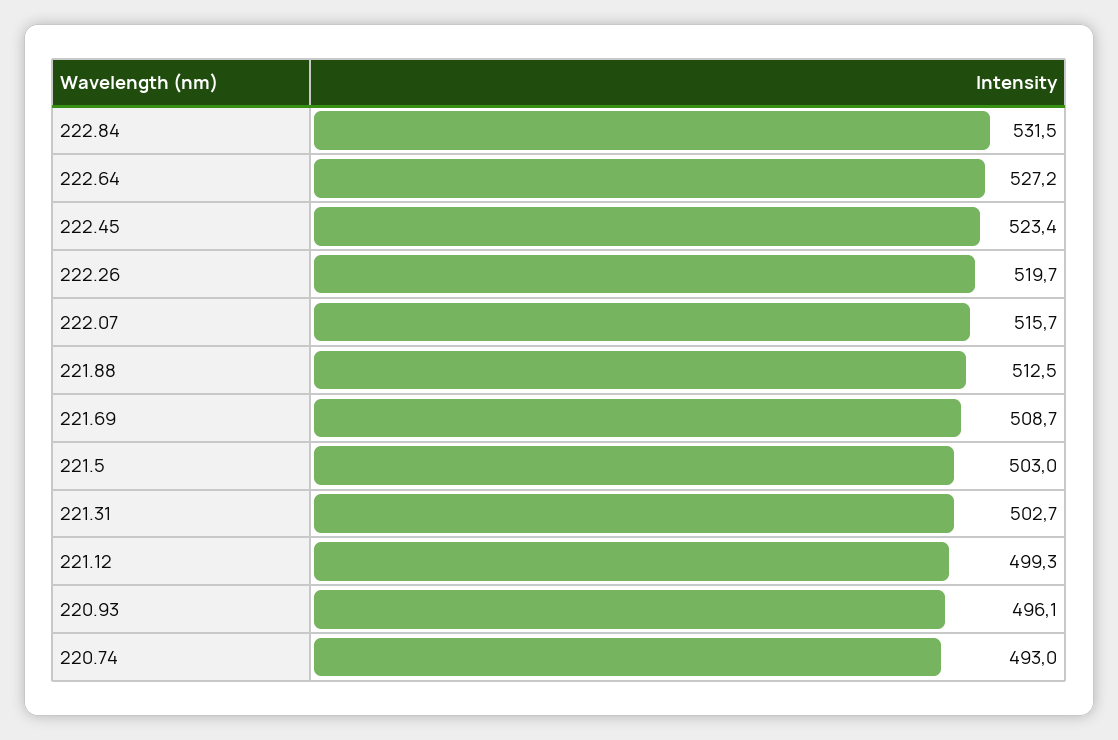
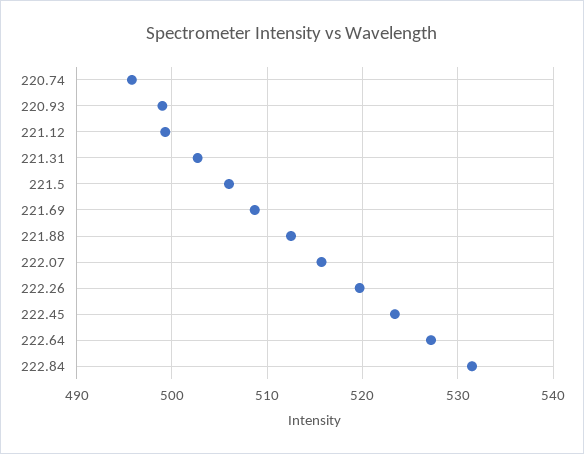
221.5: 503 -> 506
220.93: 496.1 -> 499
220.74: 493 -> 496

